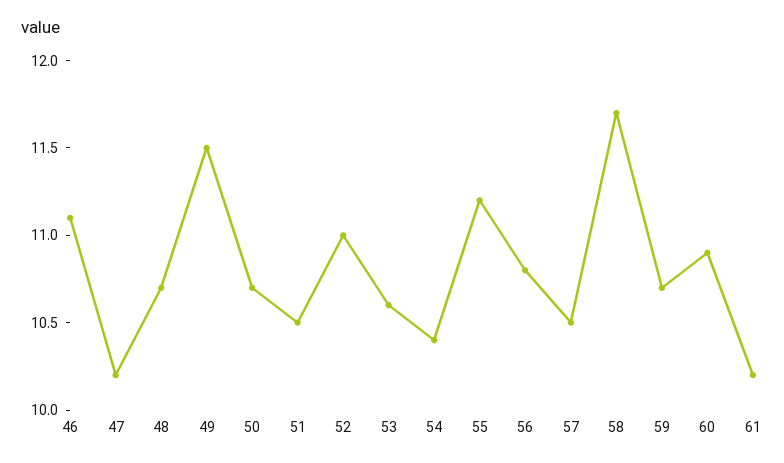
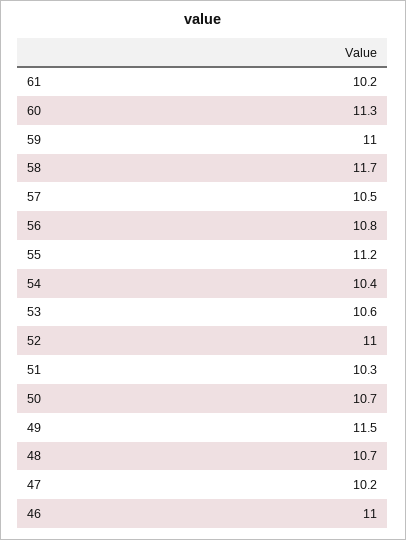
46: 11.1 -> 11
51: 10.5 -> 10.3
59: 10.7 -> 11
60: 10.9 -> 11.3

